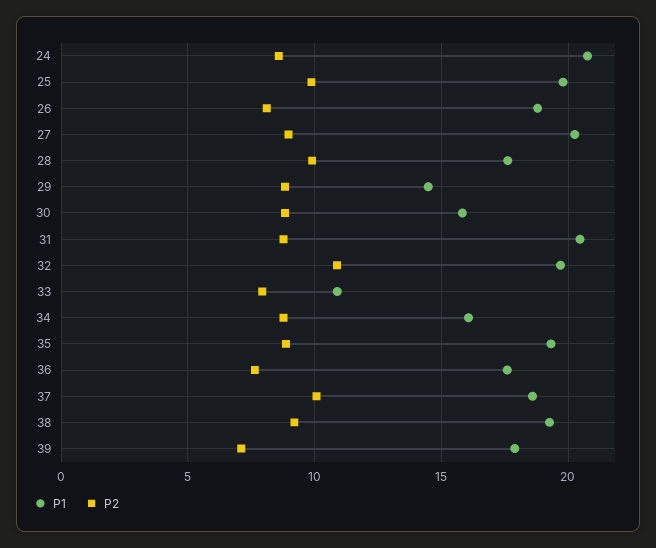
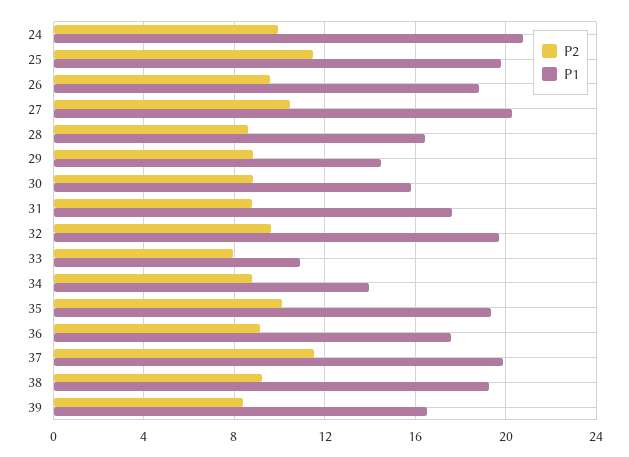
P2, 24: 8.5 -> 10
P2, 25: 10 -> 11.5
P2, 26: 8 -> 9.5
P2, 27: 9 -> 10.5
P1, 28: 17.5 -> 16.5
P2, 28: 10 -> 8.5
P1, 31: 20.5 -> 17.5
P2, 32: 11 -> 9.5
P1, 34: 16 -> 14
P2, 35: 9 -> 10
P2, 36: 7.5 -> 9
P1, 37: 18.5 -> 20
P2, 37: 10 -> 11.5
P1, 39: 18 -> 16.5
P2, 39: 7 -> 8.5

